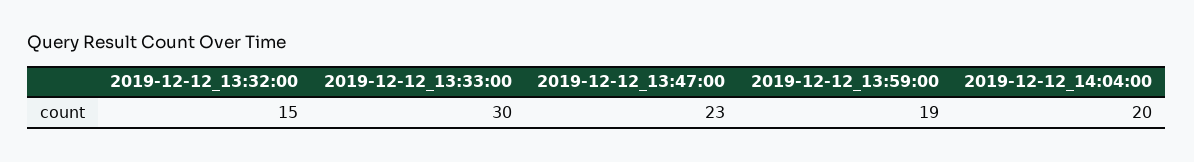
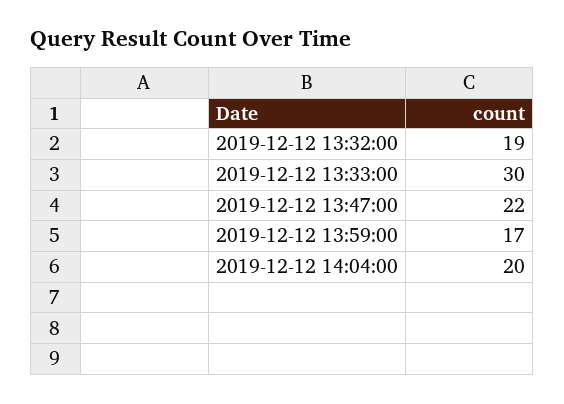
2019-12-12_13:32:00: 15 -> 19
2019-12-12_13:47:00: 23 -> 22
2019-12-12_13:59:00: 19 -> 17

